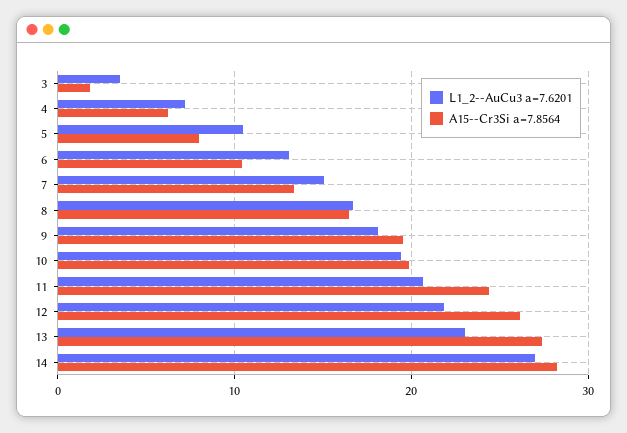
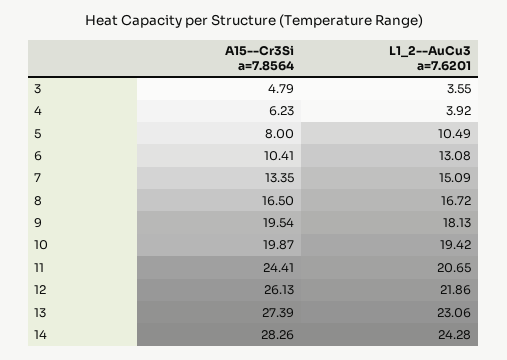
A15--Cr3Si a=7.8564, 3: 2 -> 4.79
L1_2--AuCu3 a=7.6201, 4: 7 -> 3.92
L1_2--AuCu3 a=7.6201, 14: 27 -> 24.28

